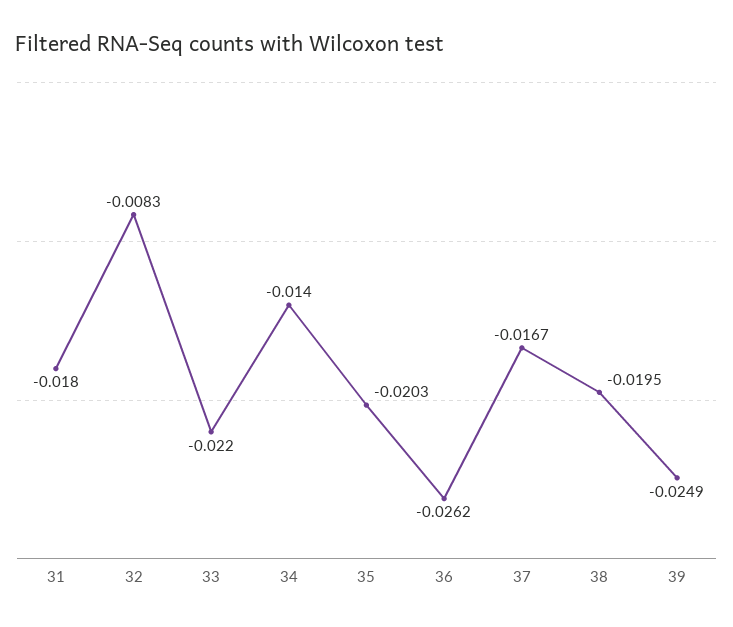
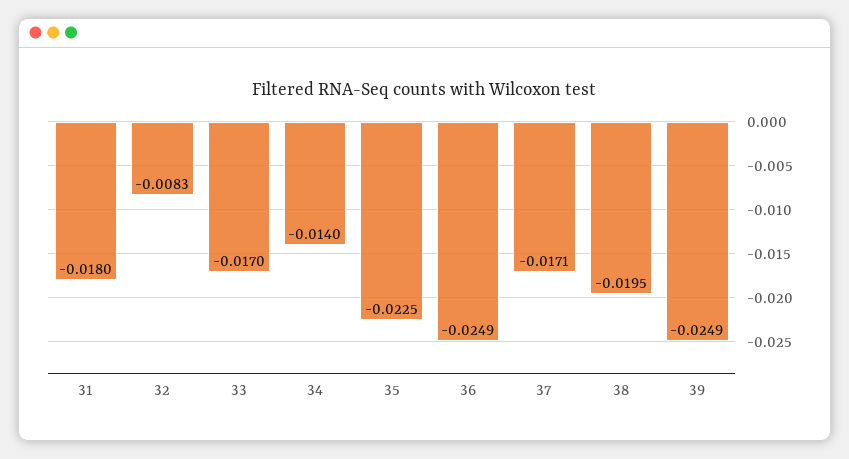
33: -0.022 -> -0.017
35: -0.0203 -> -0.0225
36: -0.0262 -> -0.0249
37: -0.0167 -> -0.0171

